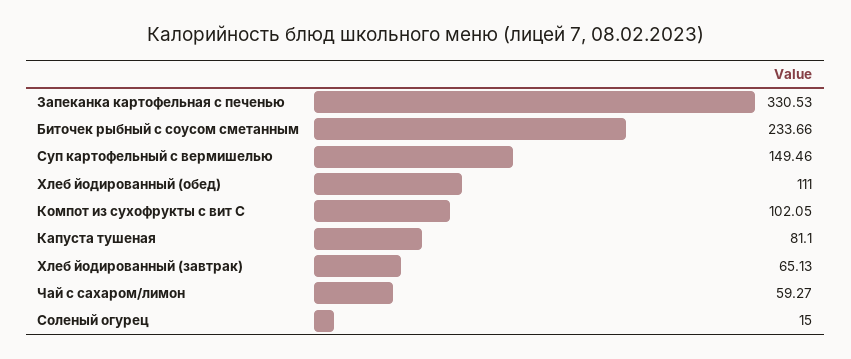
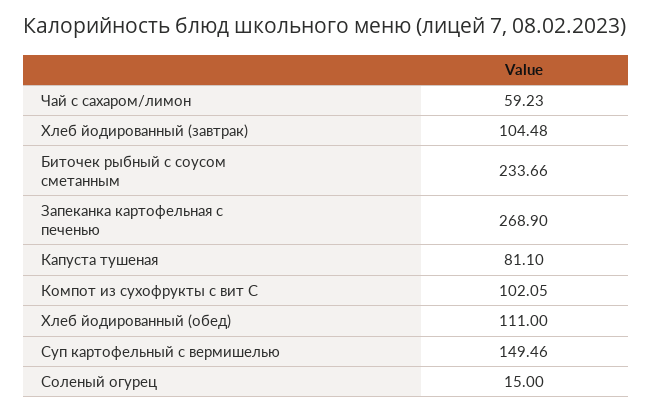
Запеканка картофельная с печенью: 330.53 -> 268.9
Хлеб йодированный (завтрак): 65.13 -> 104.48
Чай с сахаром/лимон: 59.27 -> 59.23

